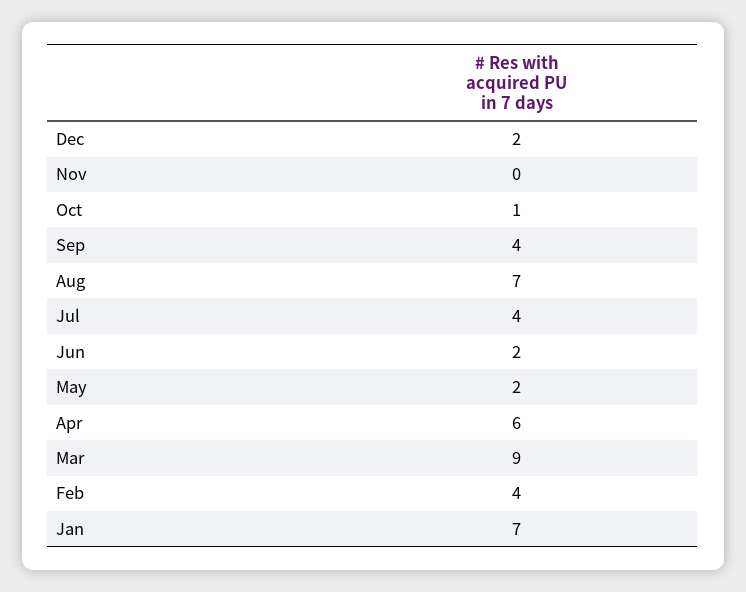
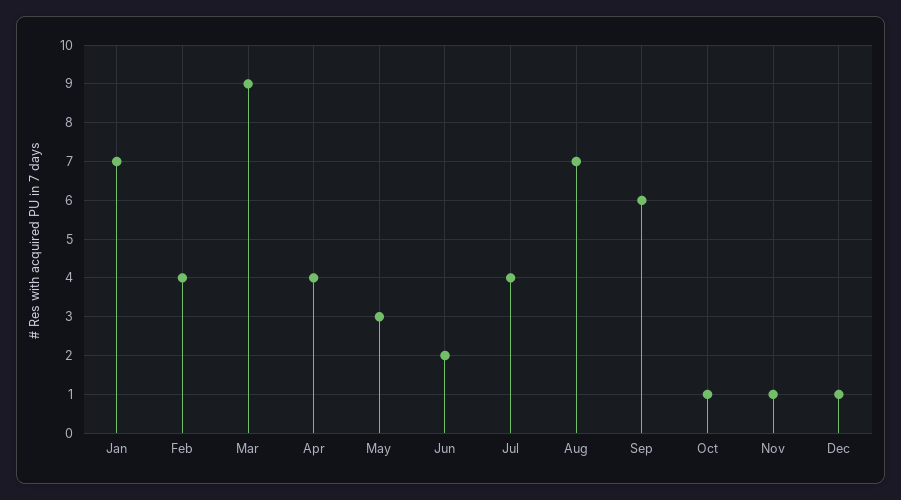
Dec: 2 -> 1
Nov: 0 -> 1
Sep: 4 -> 6
May: 2 -> 3
Apr: 6 -> 4

